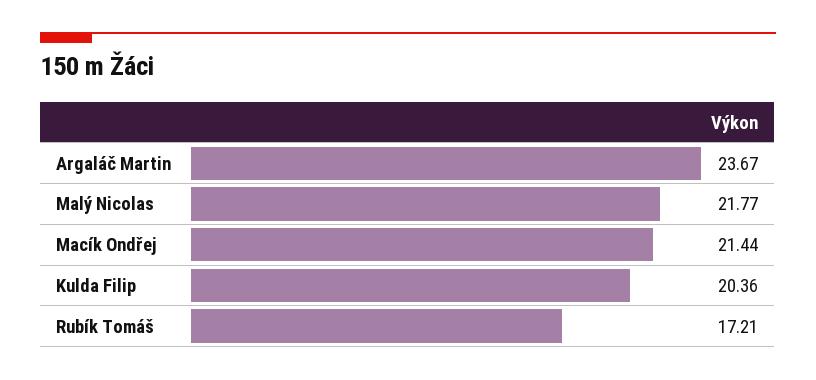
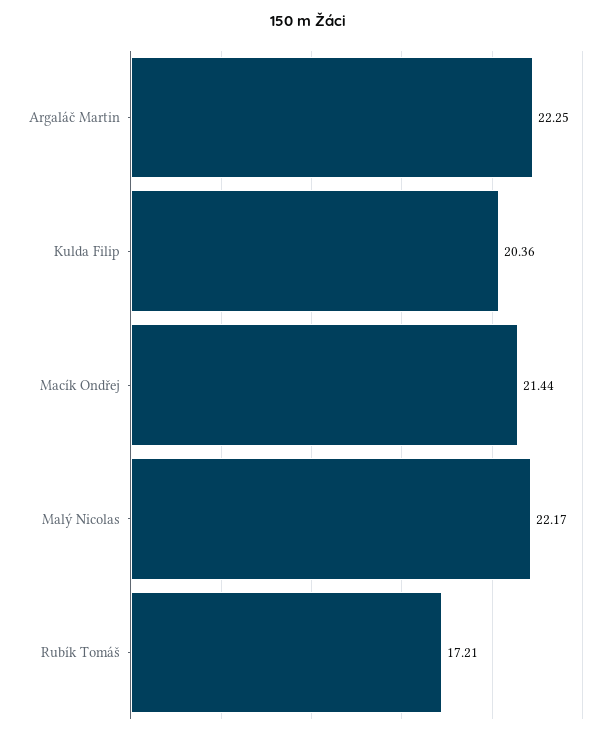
Argaláč Martin: 23.67 -> 22.25
Malý Nicolas: 21.77 -> 22.17

